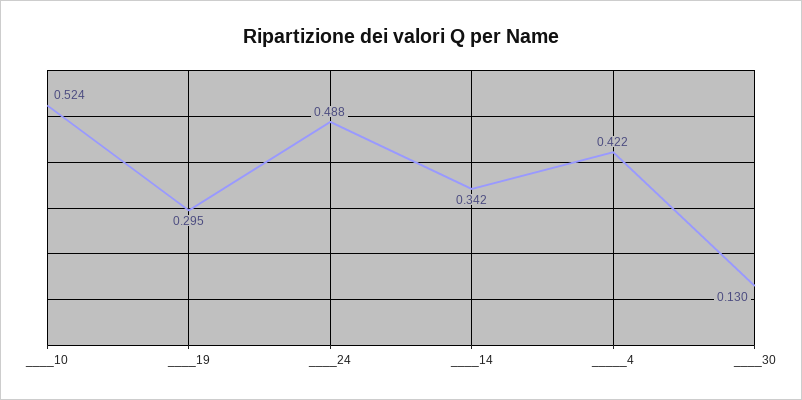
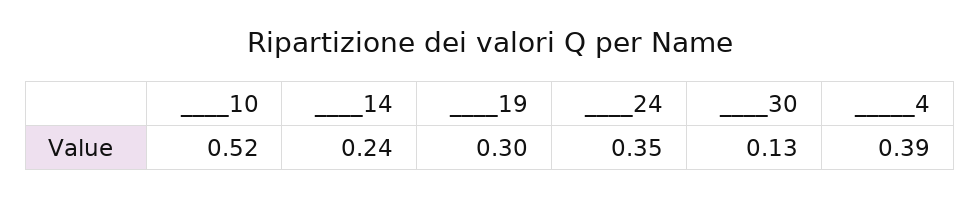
____24: 0.488 -> 0.35
____14: 0.342 -> 0.24
_____4: 0.422 -> 0.39

